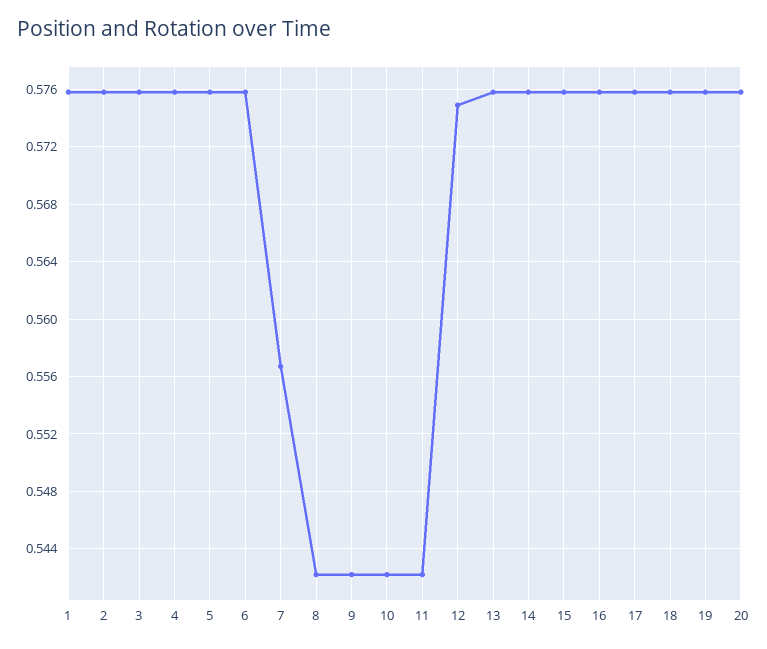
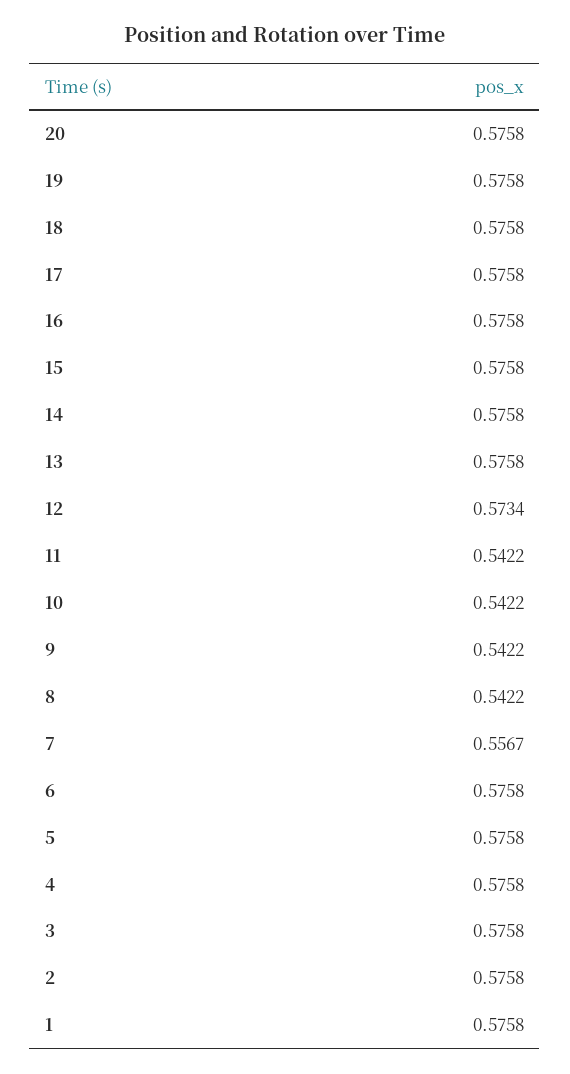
12: 0.575 -> 0.5734

